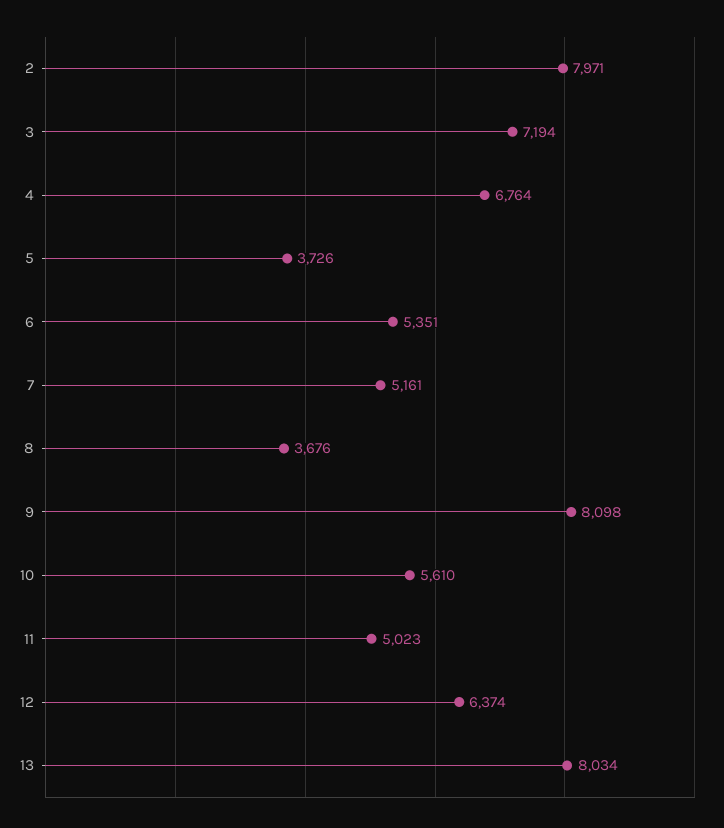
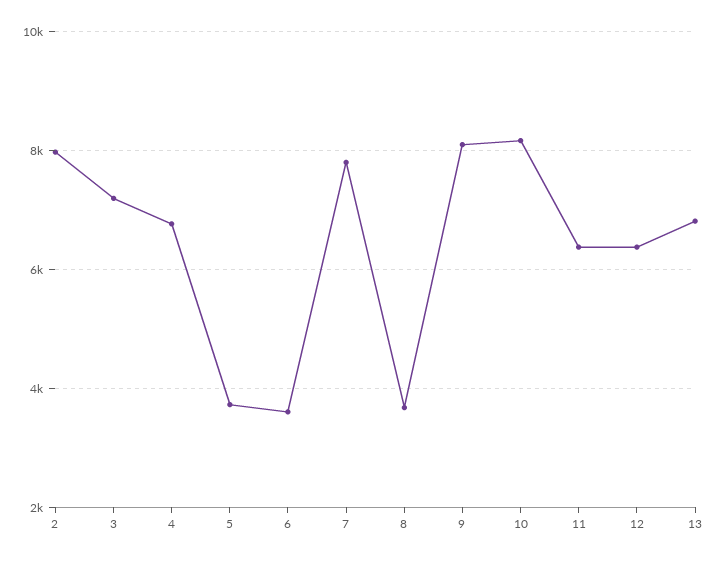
6: 5351 -> 3600
7: 5161 -> 7800
10: 5610 -> 8200
11: 5023 -> 6400
13: 8034 -> 6800

